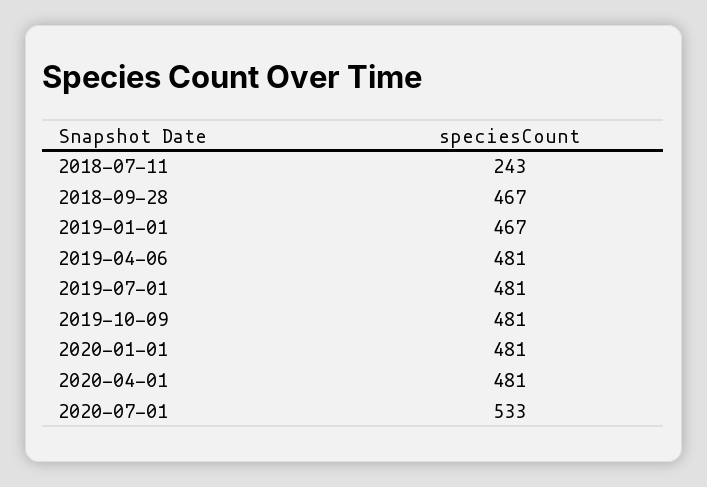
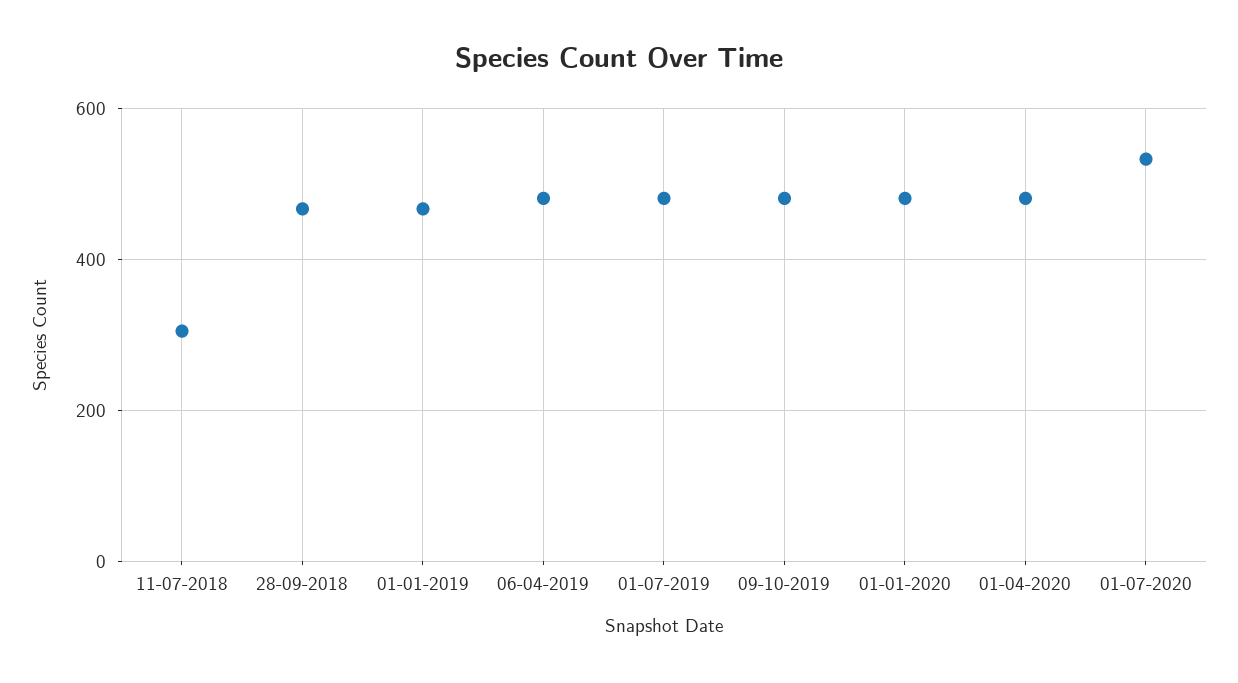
2018-07-11: 243 -> 300

